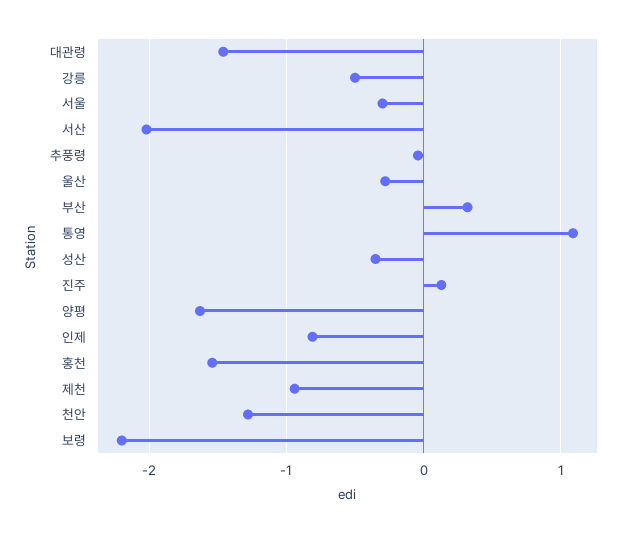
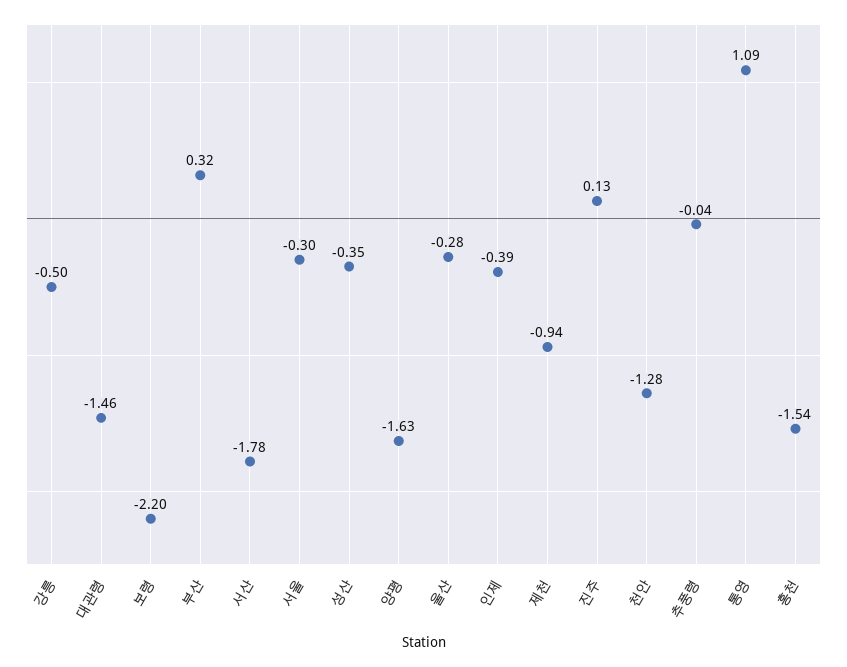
서산: -2 -> -1.78
인제: -0.8 -> -0.39

